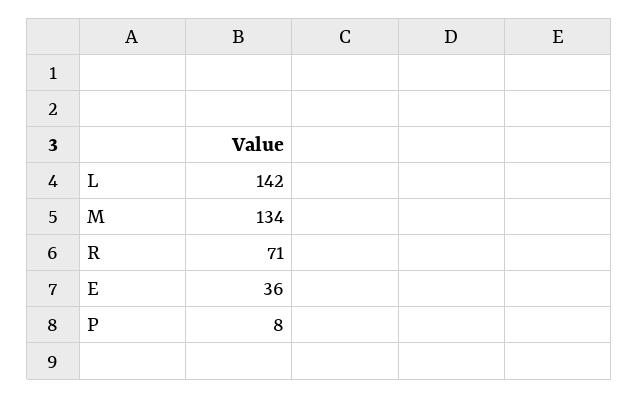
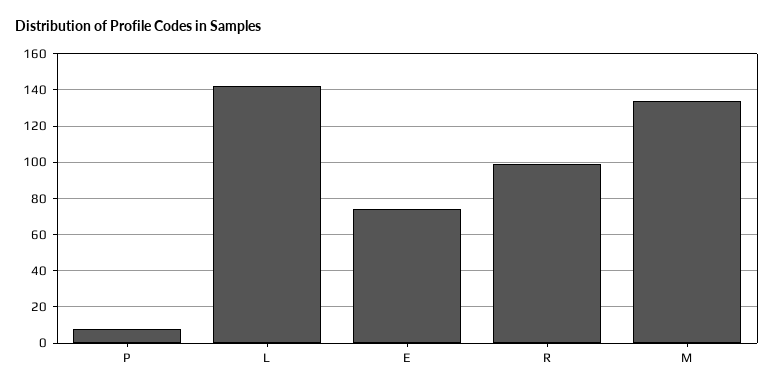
R: 71 -> 100
E: 36 -> 75

